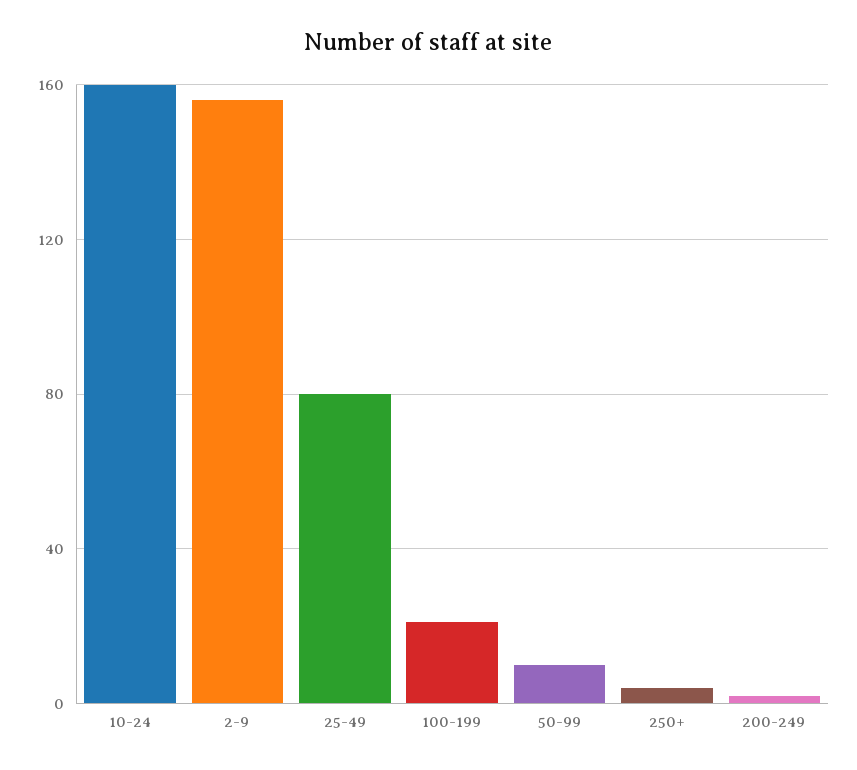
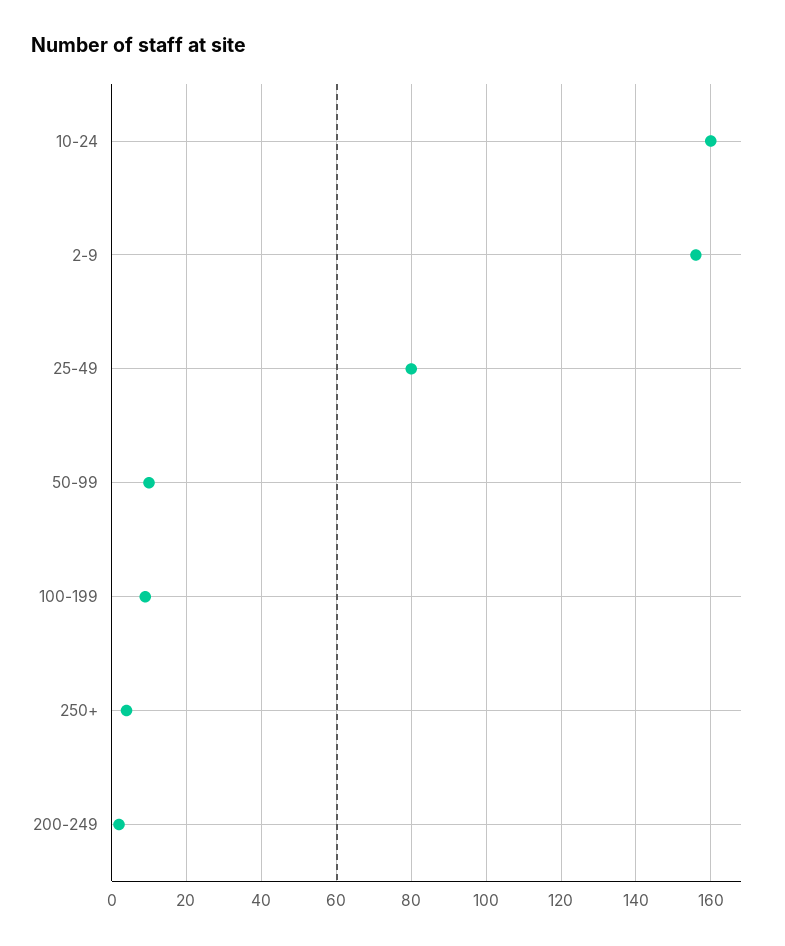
100-199: 20 -> 10

